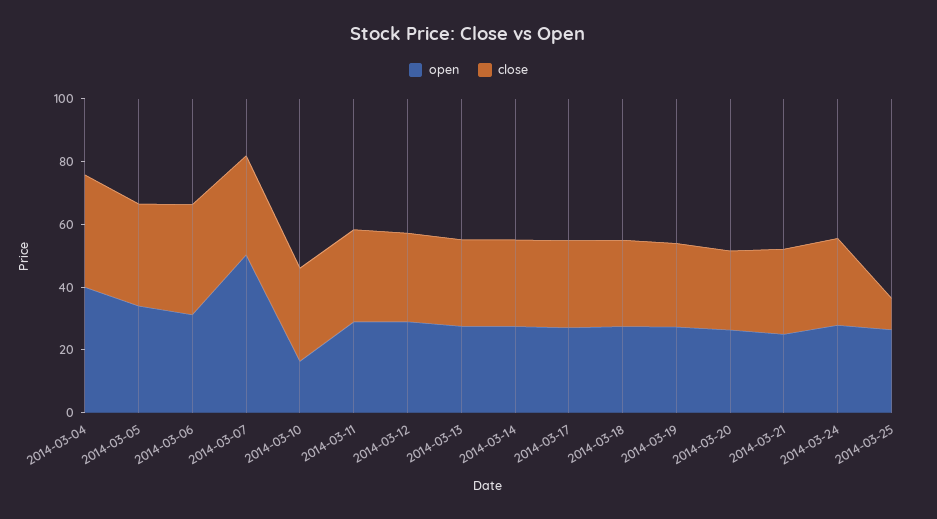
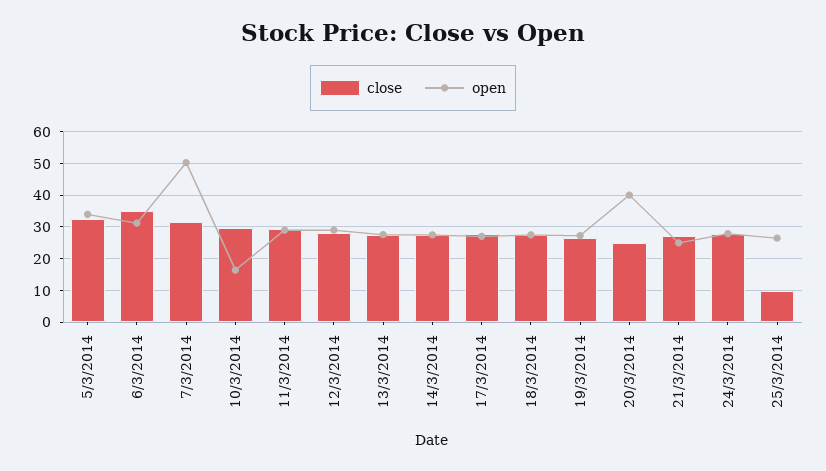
open, 2014-03-04: 40 -> none
close, 2014-03-04: 35 -> none
open, 2014-03-20: 25 -> 40

